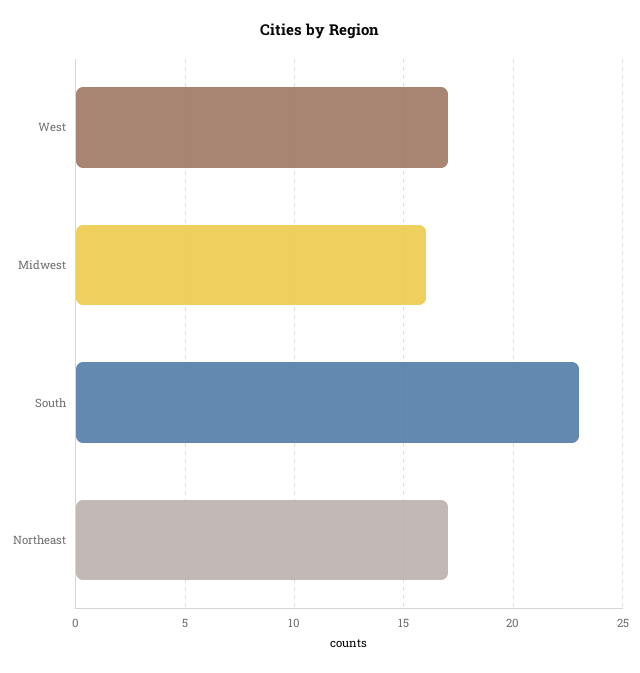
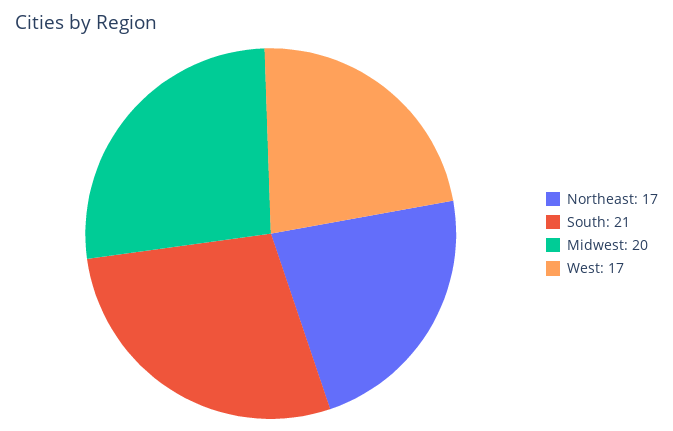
Midwest: 16 -> 20
South: 23 -> 21

